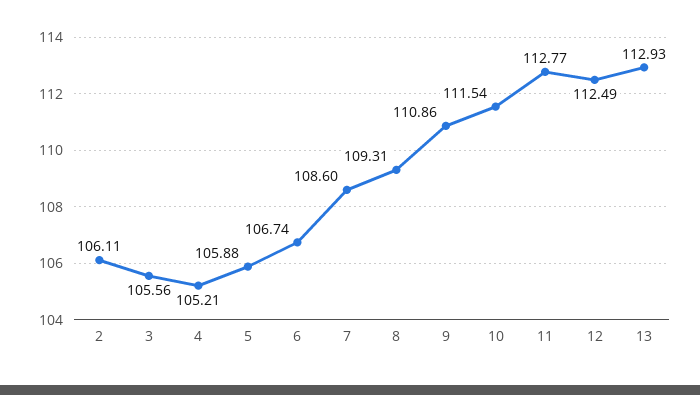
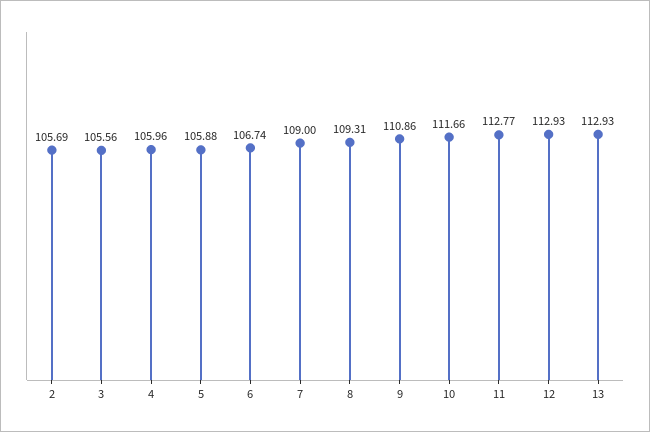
2: 106.11 -> 105.69
4: 105.21 -> 105.96
7: 108.6 -> 109
10: 111.54 -> 111.66
12: 112.49 -> 112.93

